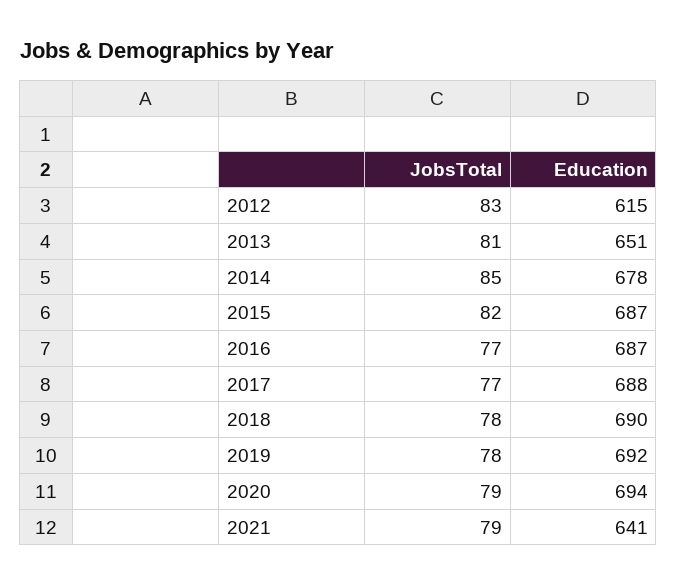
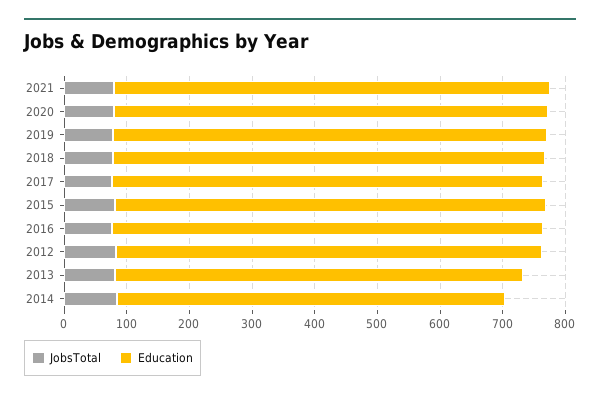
Education, 2012: 615 -> 680
Education, 2014: 678 -> 620
Education, 2021: 641 -> 700

